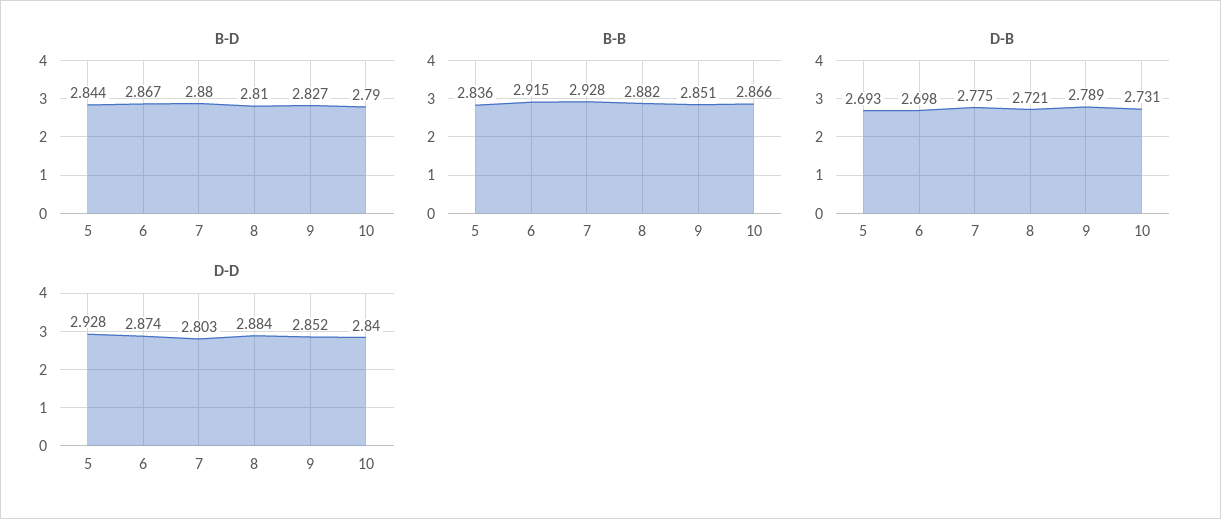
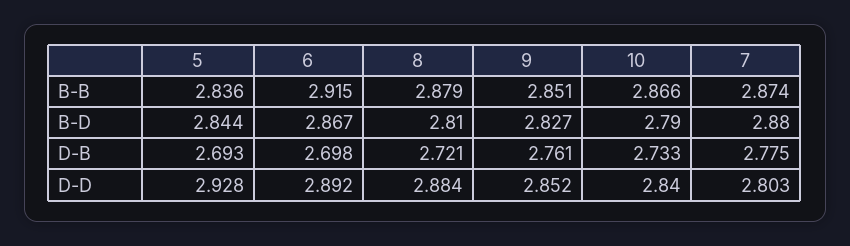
B-B, 7: 2.928 -> 2.874
B-B, 8: 2.882 -> 2.879
D-B, 9: 2.789 -> 2.761
D-B, 10: 2.731 -> 2.733
D-D, 6: 2.874 -> 2.892

